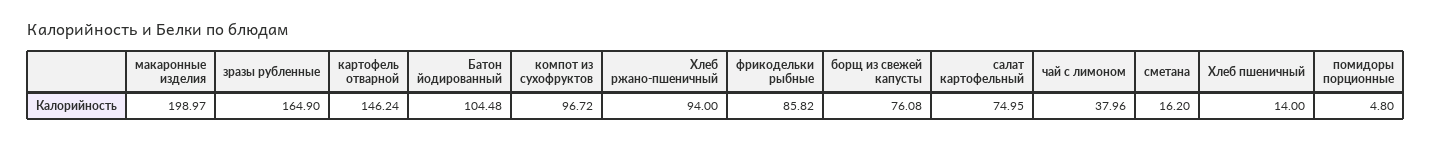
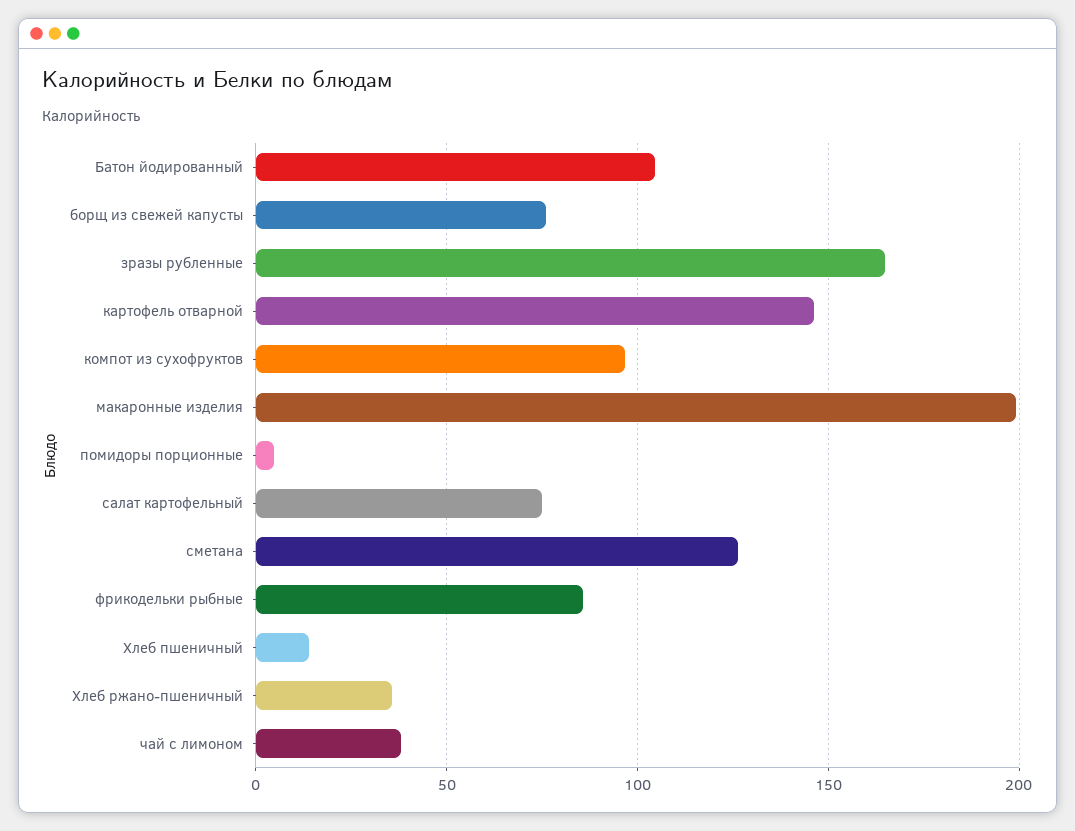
Хлеб ржано-пшеничный: 94 -> 35
сметана: 16.2 -> 125

